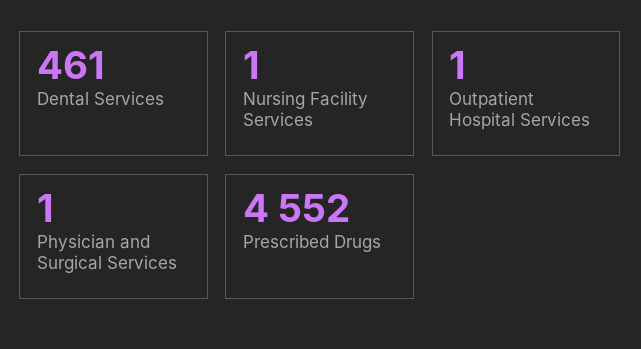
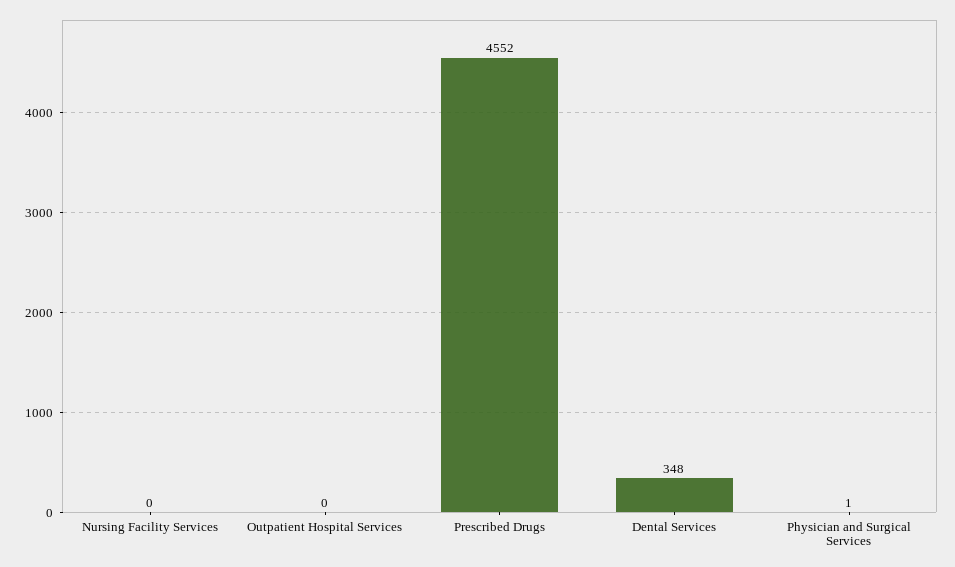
Dental Services: 461 -> 348
Nursing Facility Services: 1 -> 0
Outpatient Hospital Services: 1 -> 0

